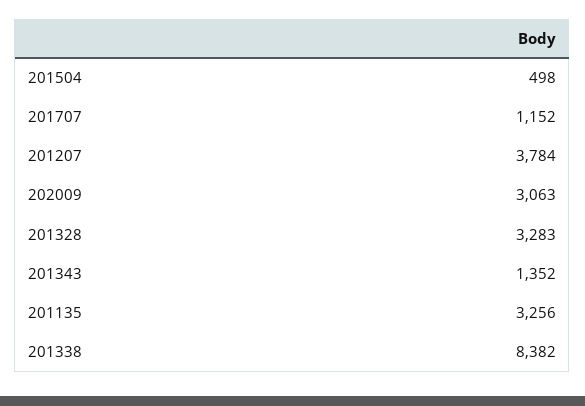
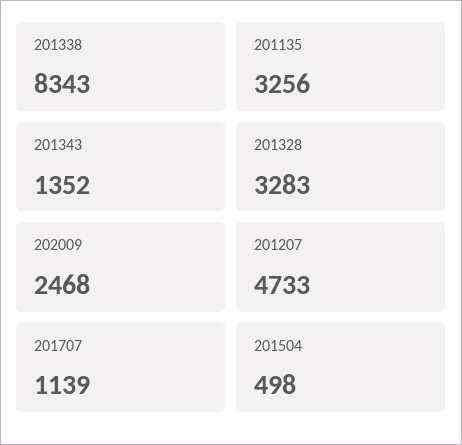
201707: 1152 -> 1139
201207: 3784 -> 4733
202009: 3063 -> 2468
201338: 8382 -> 8343

